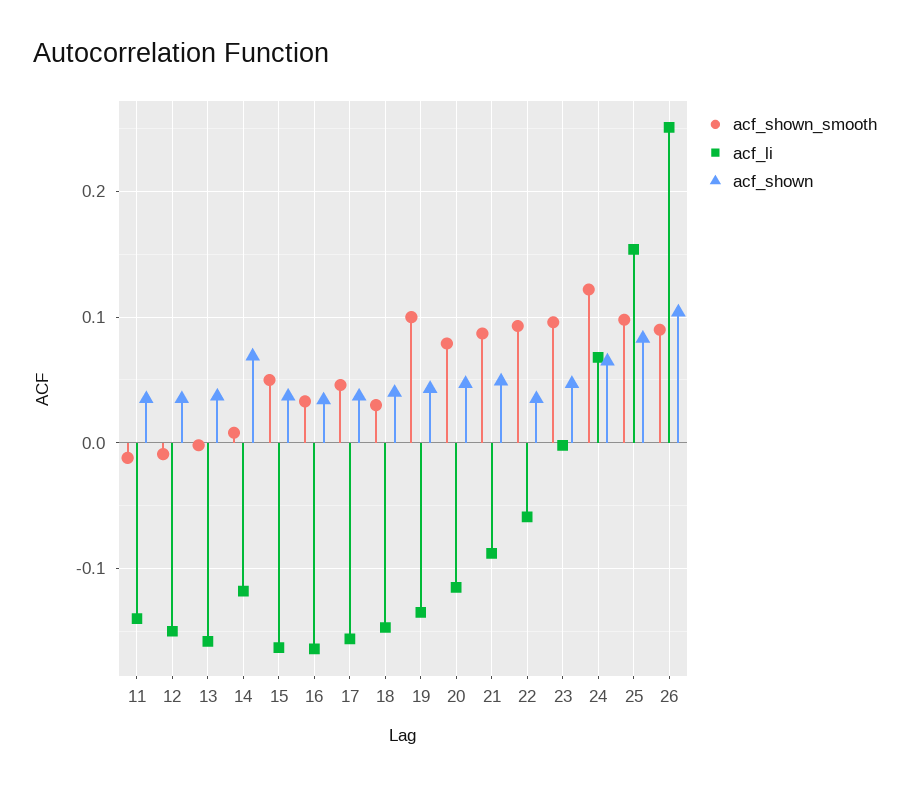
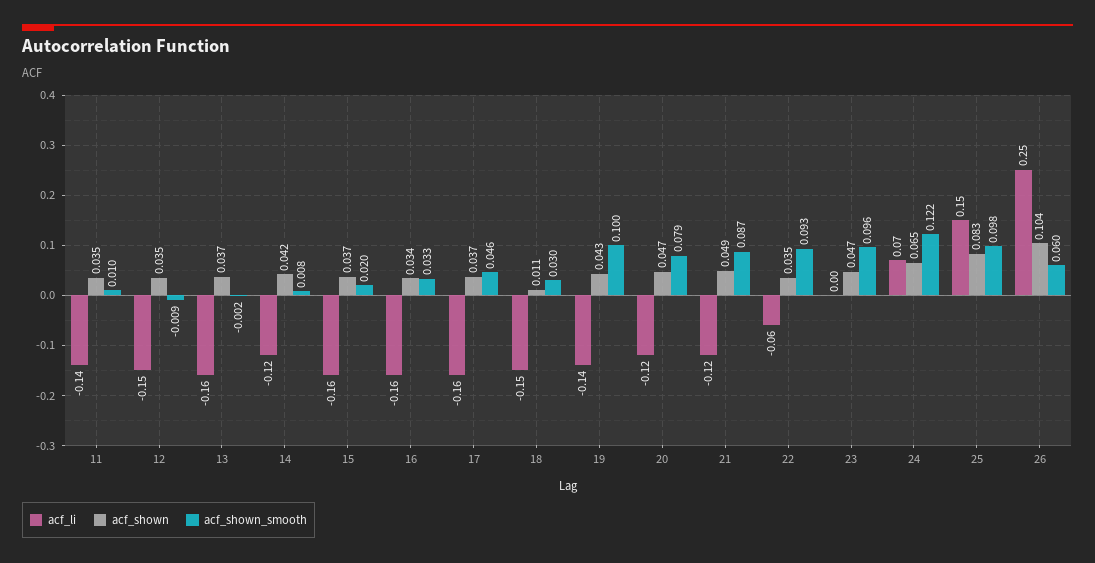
acf_shown_smooth, 11: -0.01 -> 0.01
acf_shown, 14: 0.07 -> 0.042
acf_shown_smooth, 15: 0.05 -> 0.02
acf_shown, 18: 0.04 -> 0.011
acf_li, 21: -0.09 -> -0.12
acf_shown_smooth, 26: 0.09 -> 0.06

